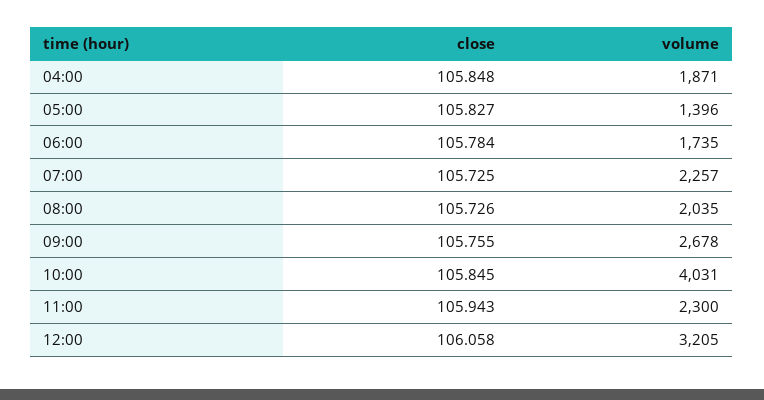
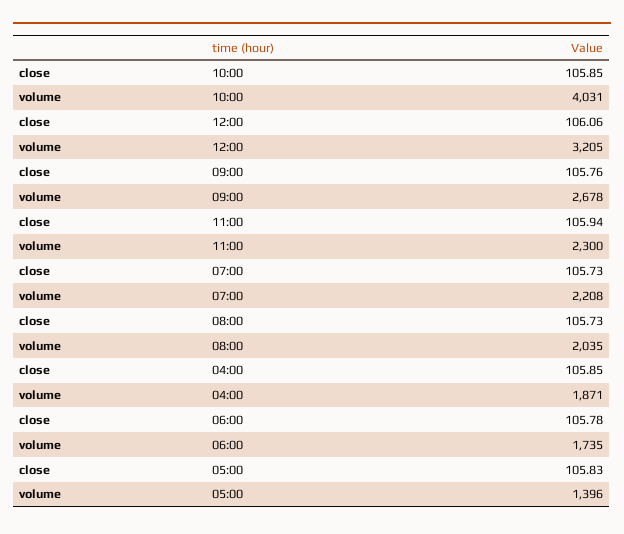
volume, 07:00: 2257 -> 2208

